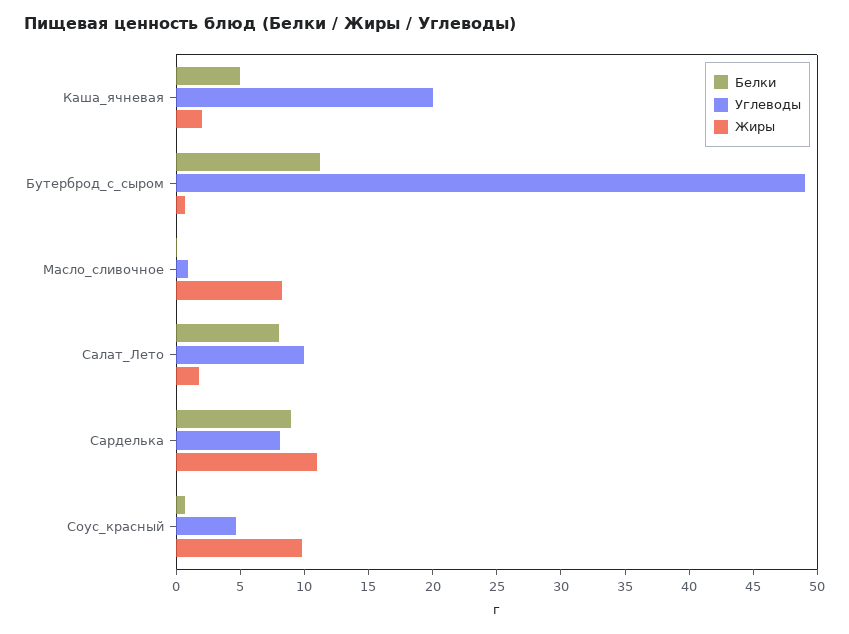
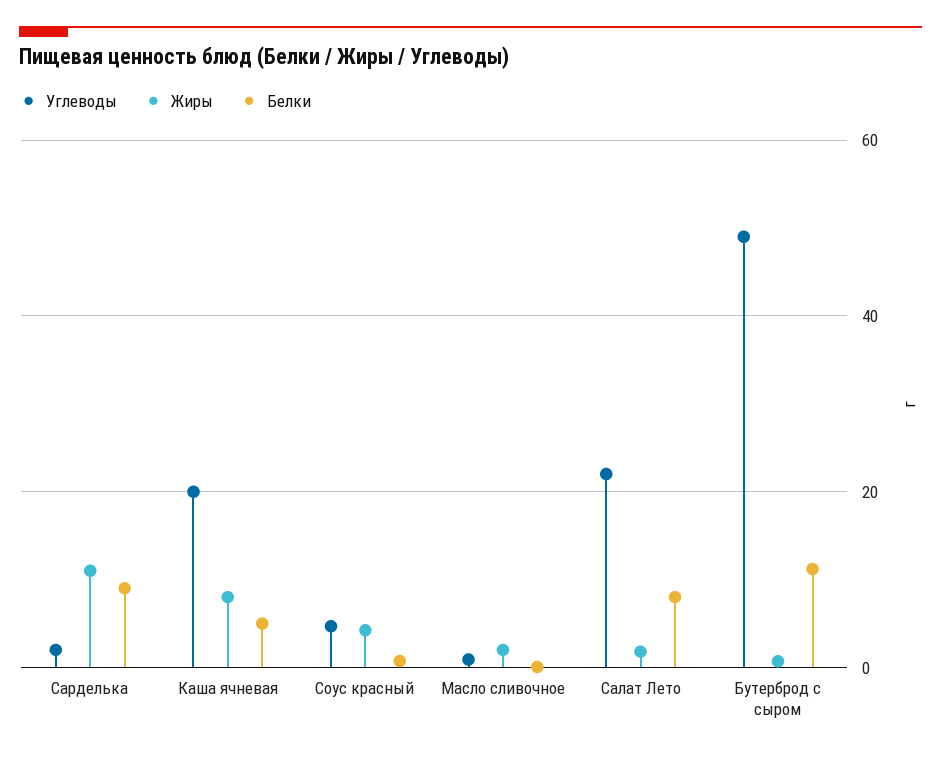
Жиры, Каша_ячневая: 2 -> 8
Жиры, Масло_сливочное: 8 -> 2
Углеводы, Салат_Лето: 10 -> 22
Углеводы, Сарделька: 8 -> 2
Жиры, Соус_красный: 10 -> 4

